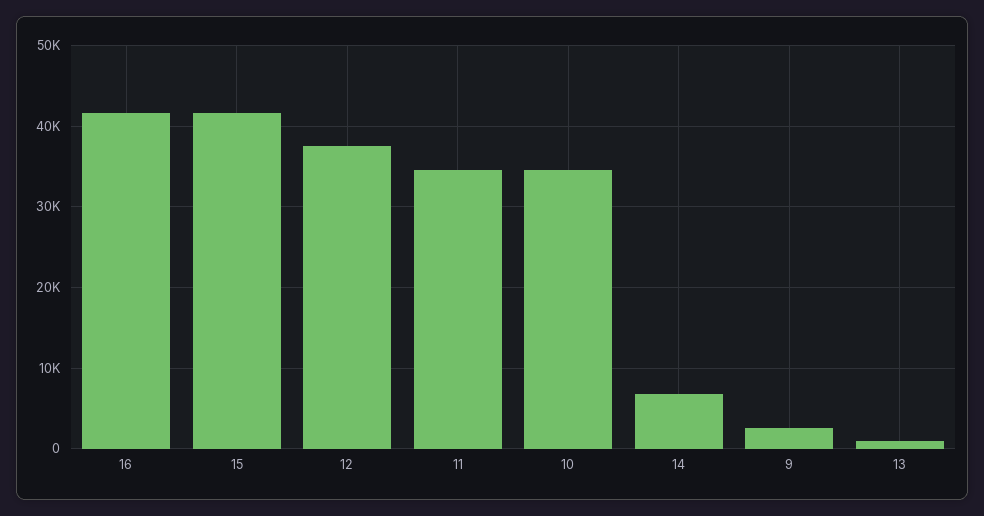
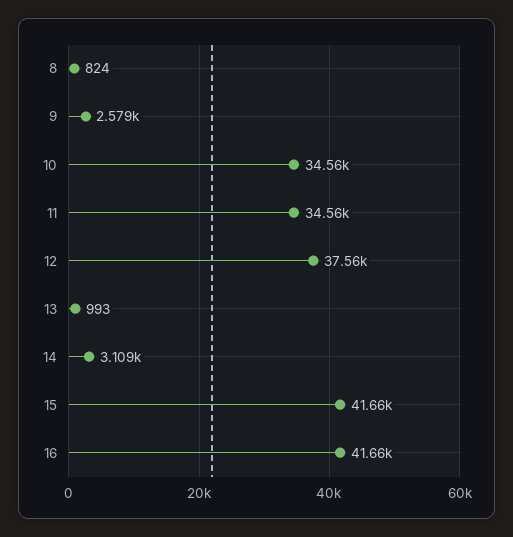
14: 7000 -> 3109
8: none -> 824

